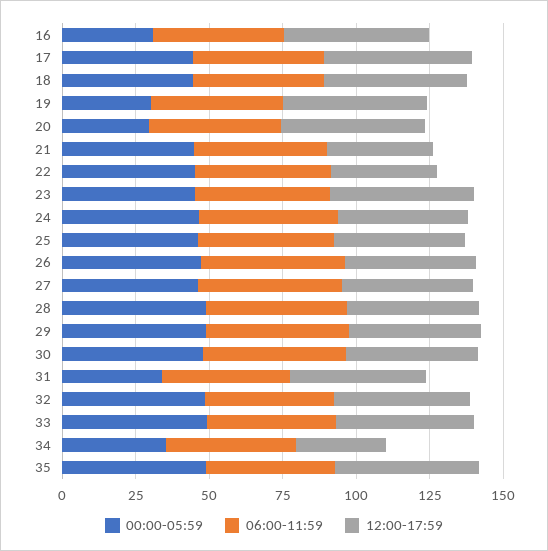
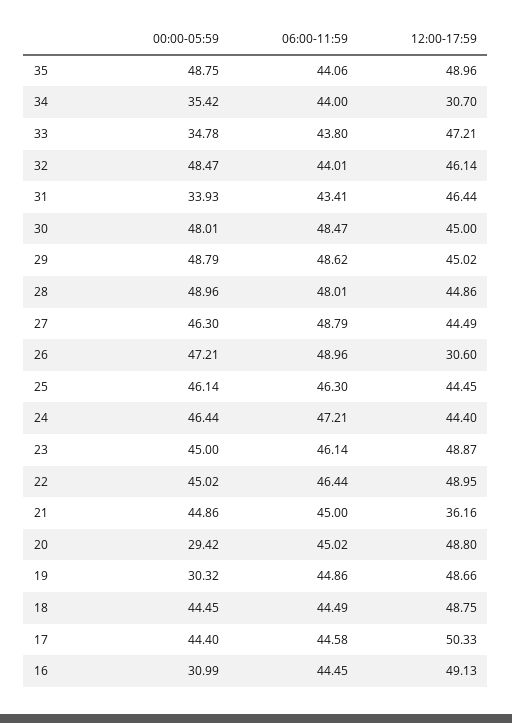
12:00-17:59, 22: 35 -> 48.95
12:00-17:59, 26: 45 -> 30.6
00:00-05:59, 33: 50 -> 34.78

